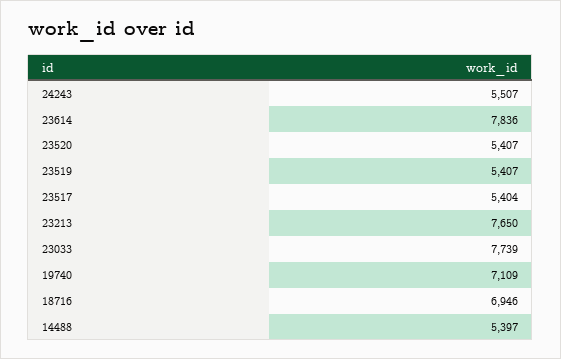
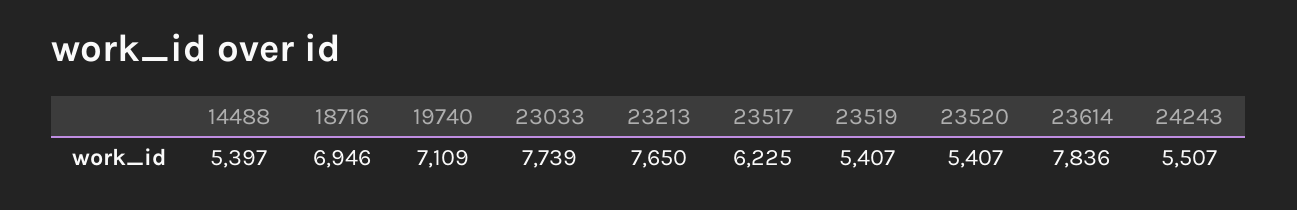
23517: 5404 -> 6225

